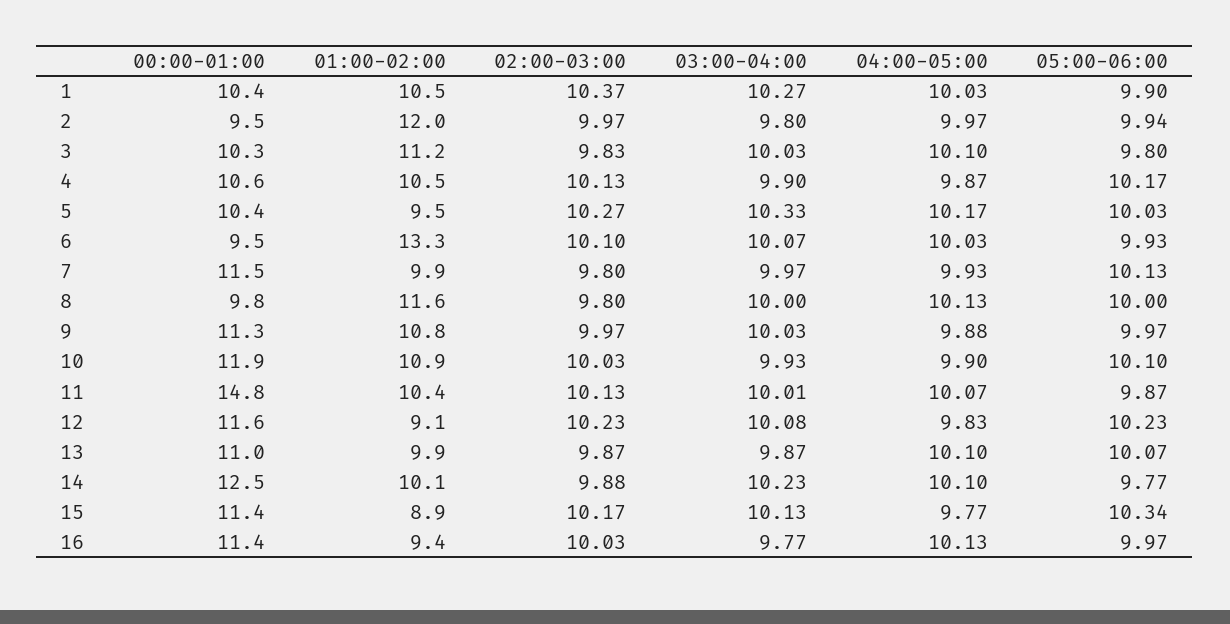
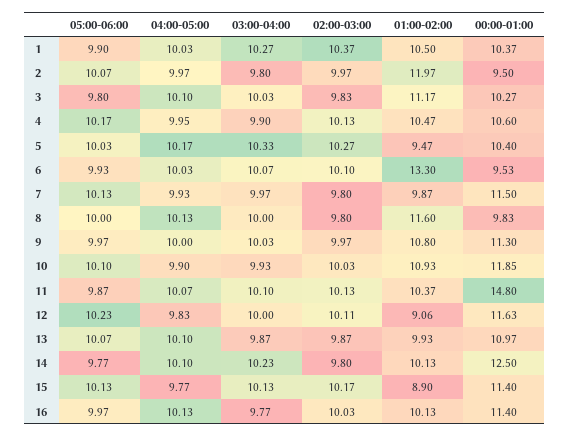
05:00-06:00, 2: 9.94 -> 10.07
04:00-05:00, 4: 9.87 -> 9.95
04:00-05:00, 9: 9.88 -> 10
03:00-04:00, 11: 10.01 -> 10.1
02:00-03:00, 12: 10.23 -> 10.11
03:00-04:00, 12: 10.08 -> 10
02:00-03:00, 14: 9.88 -> 9.8
05:00-06:00, 15: 10.34 -> 10.13
01:00-02:00, 16: 9.4 -> 10.13

